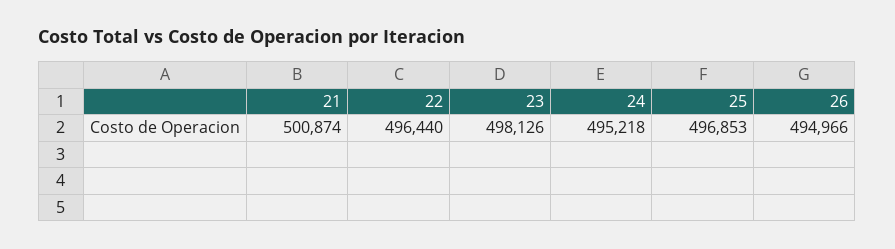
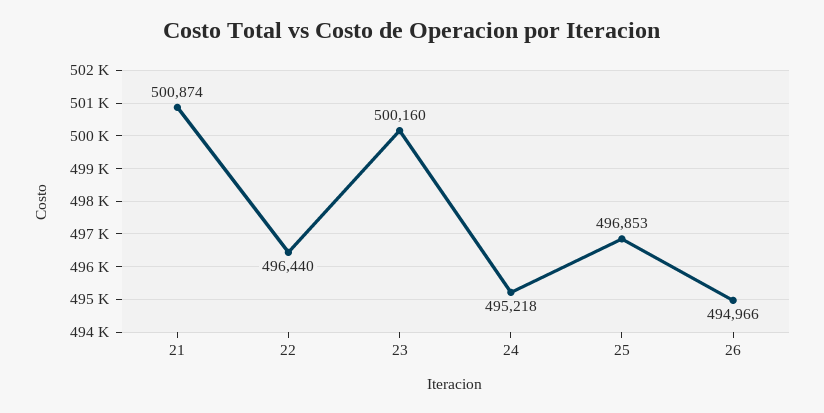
23: 498126 -> 500160

